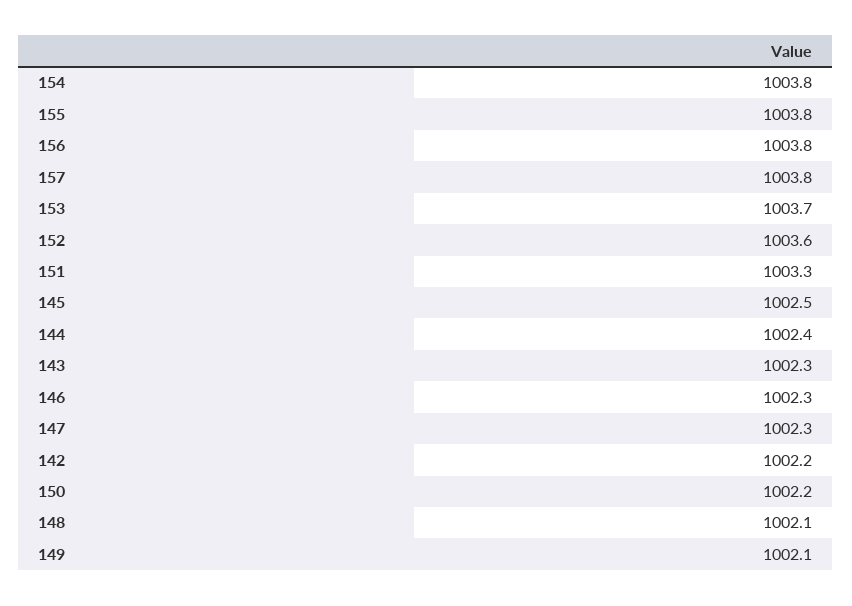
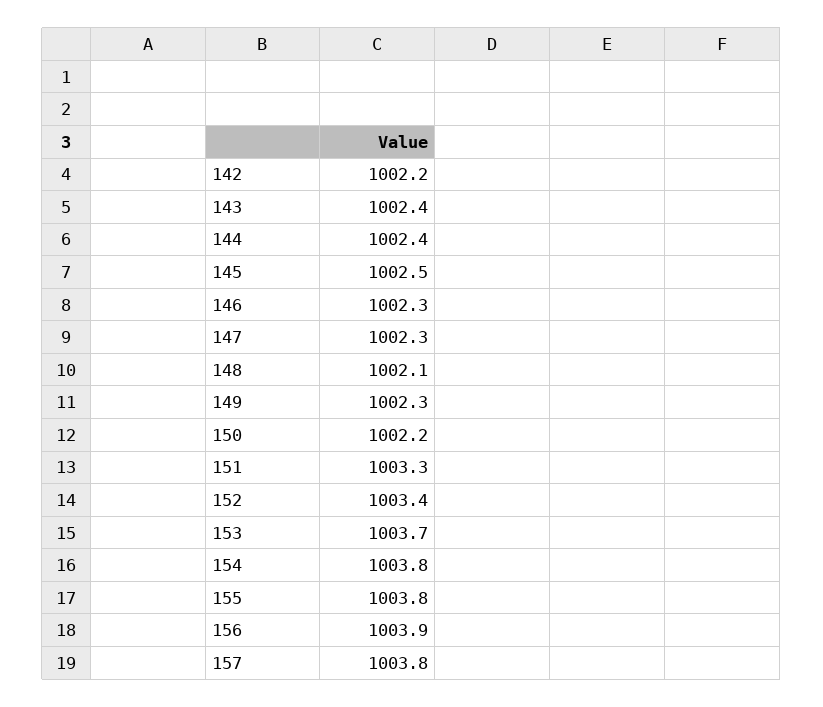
156: 1003.8 -> 1003.9
152: 1003.6 -> 1003.4
143: 1002.3 -> 1002.4
149: 1002.1 -> 1002.3

